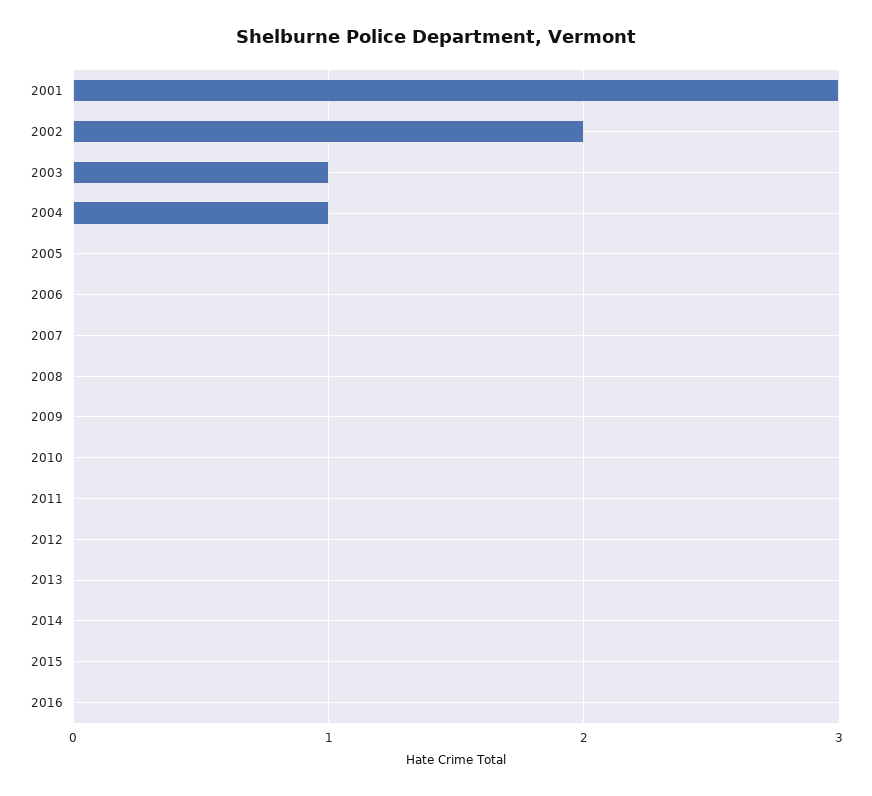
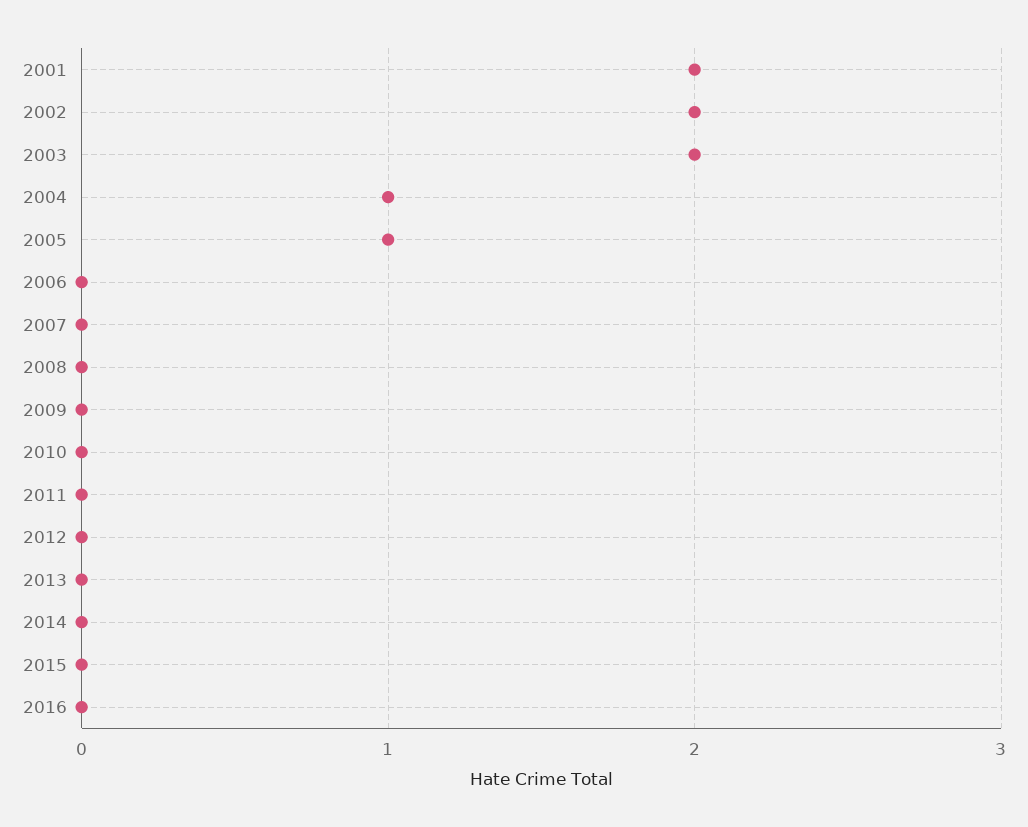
2001: 3 -> 2
2003: 1 -> 2
2005: 0 -> 1

